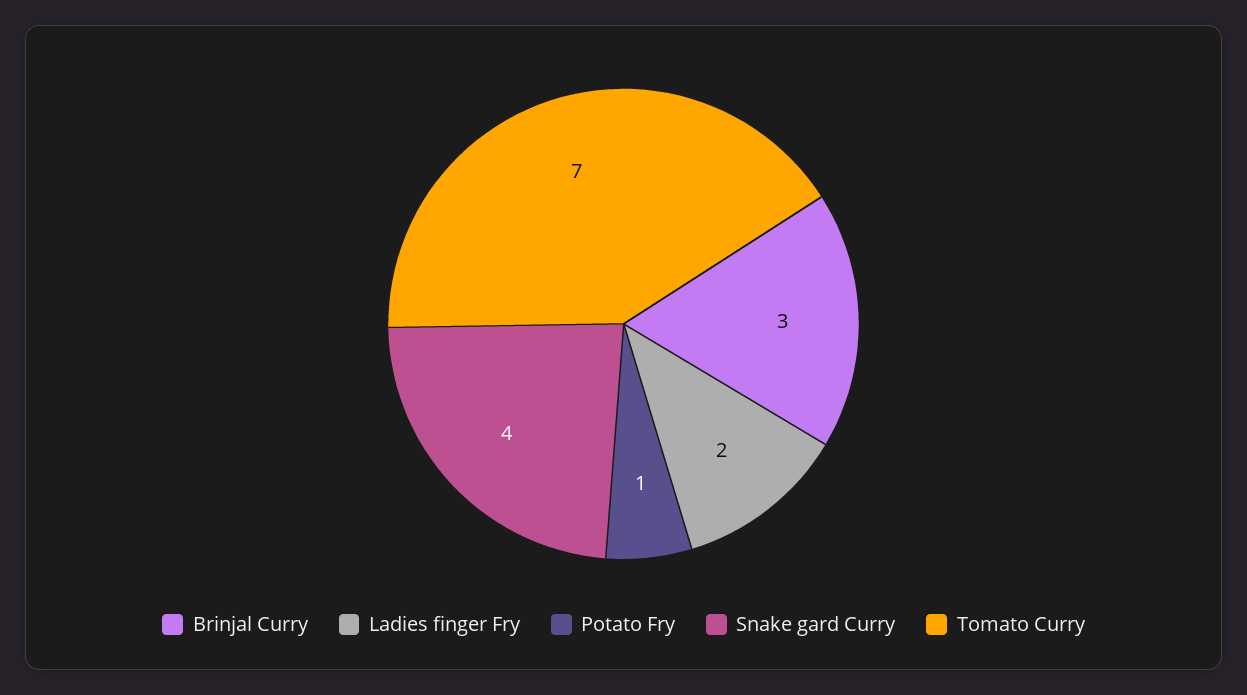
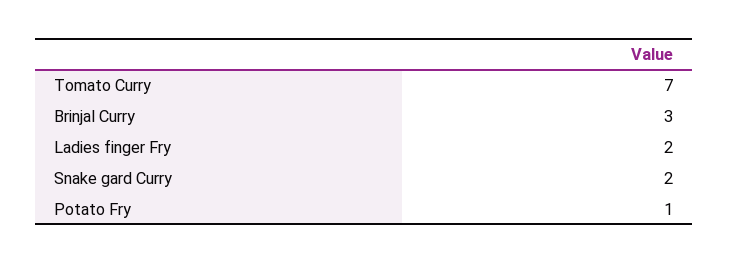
Snake gard Curry: 4 -> 2

